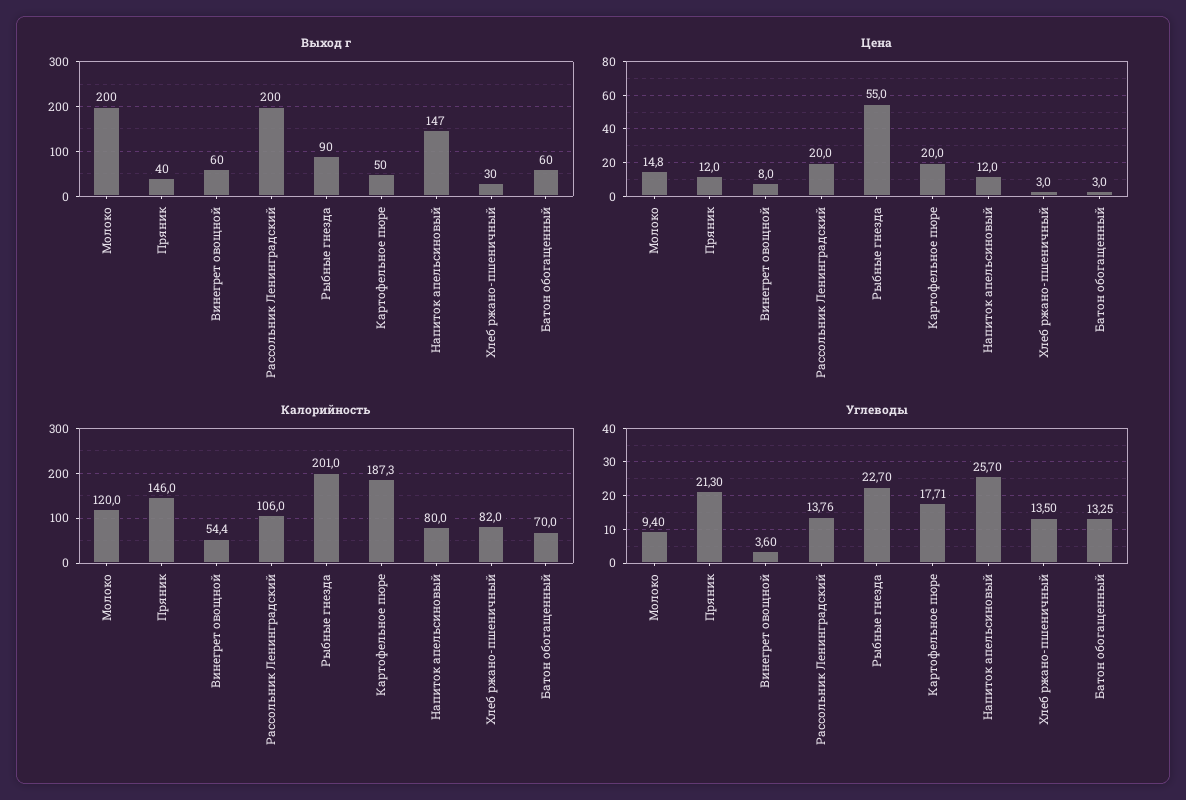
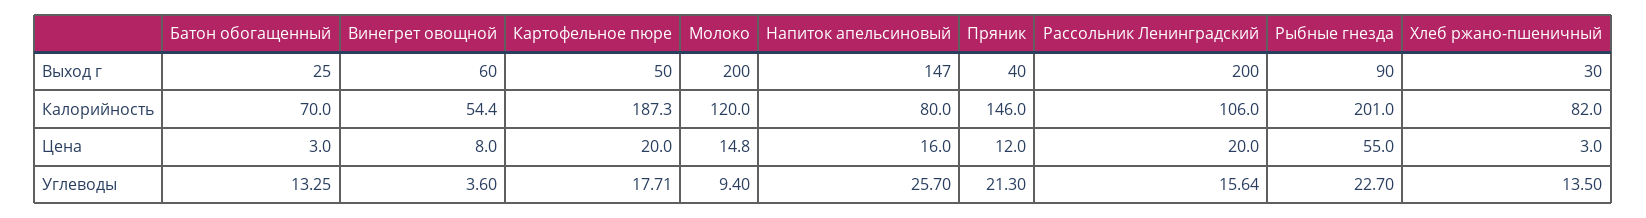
Выход г, Батон обогащенный: 60 -> 25
Цена, Напиток апельсиновый: 12 -> 16
Углеводы, Рассольник Ленинградский: 13.76 -> 15.64

